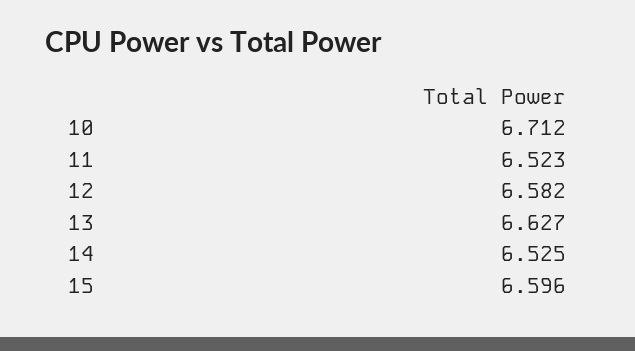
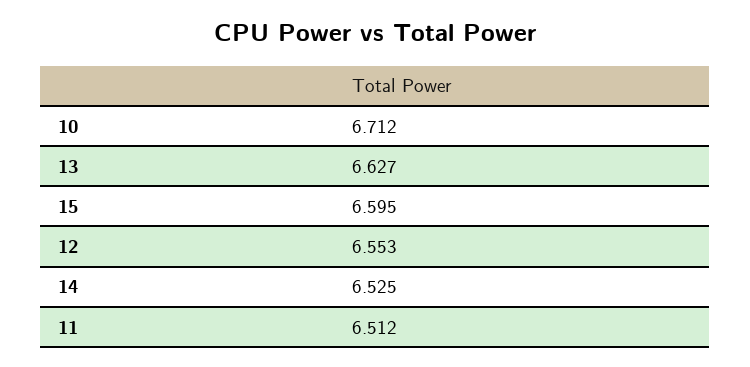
11: 6.523 -> 6.512
12: 6.582 -> 6.553
15: 6.596 -> 6.595

